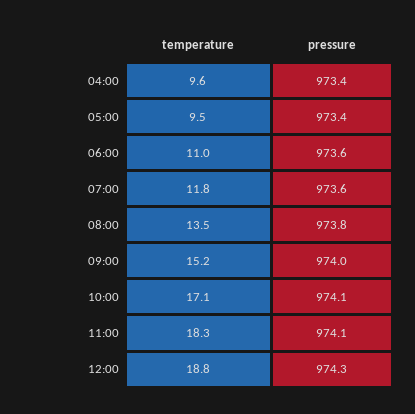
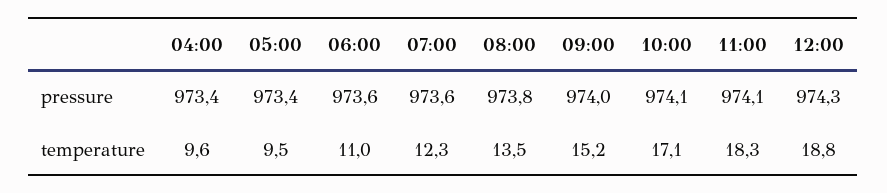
temperature, 07:00: 11.8 -> 12.3

